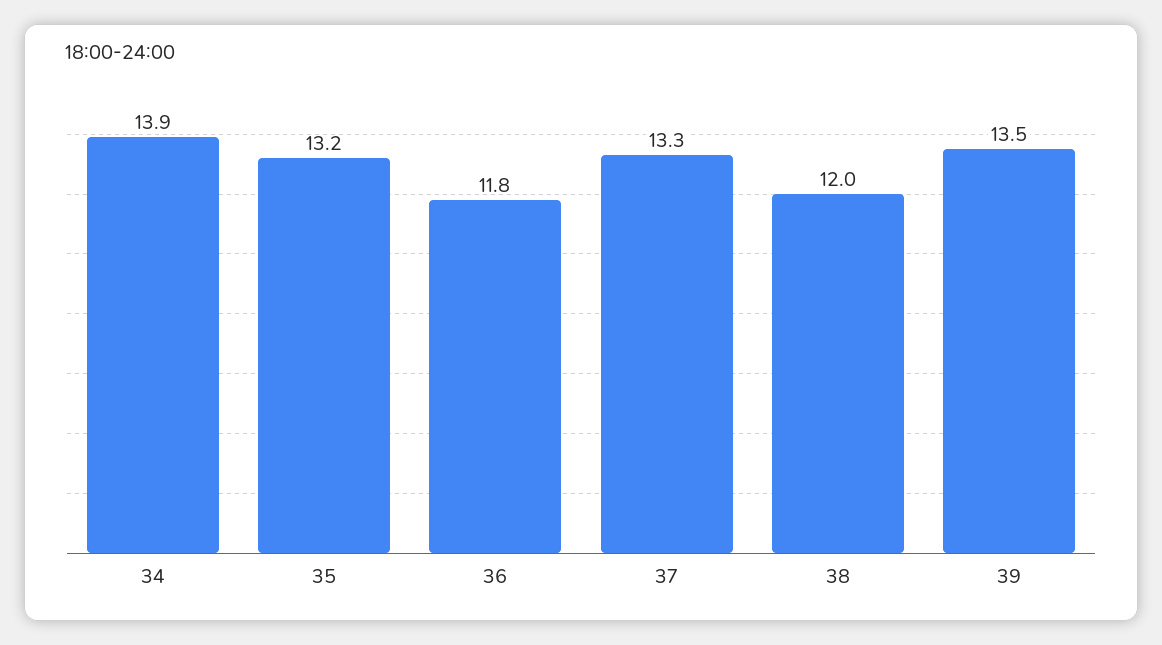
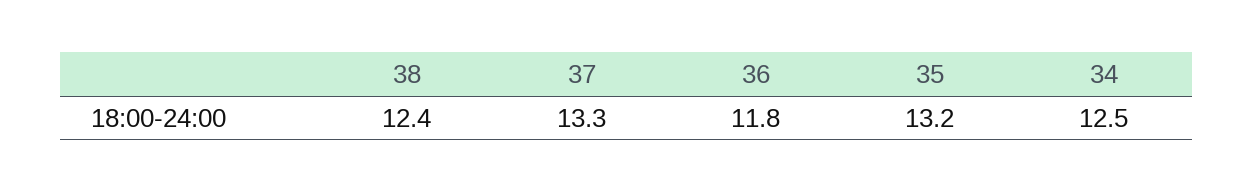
34: 13.9 -> 12.5
38: 12 -> 12.4
39: 13.5 -> none

